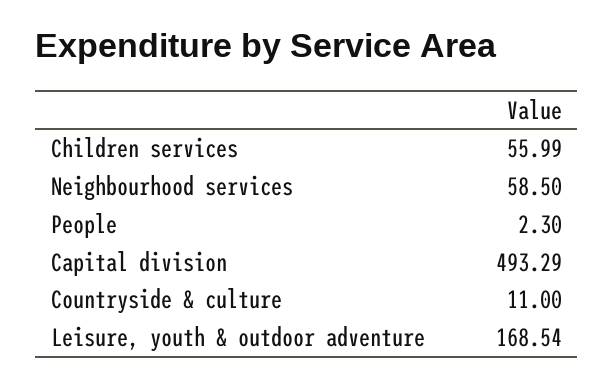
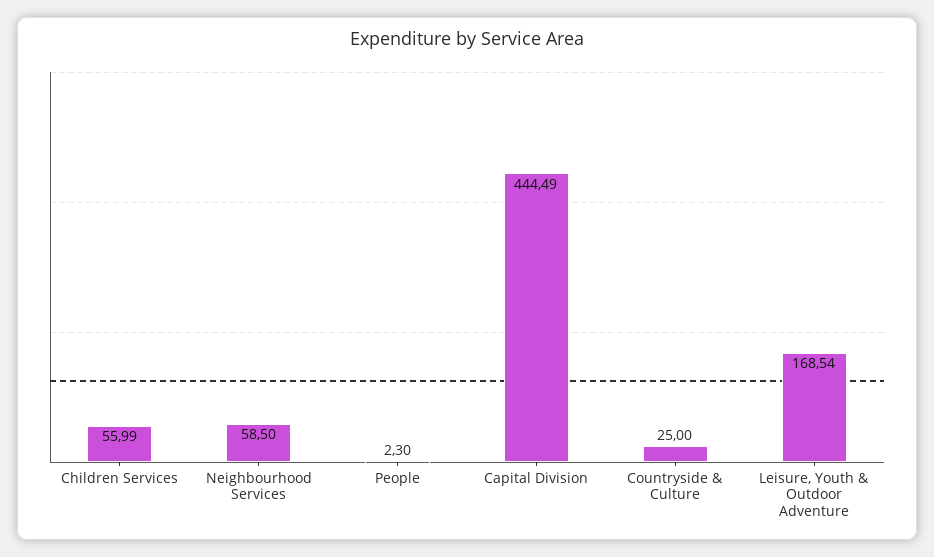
Capital division: 493.29 -> 444.49
Countryside & culture: 11 -> 25

